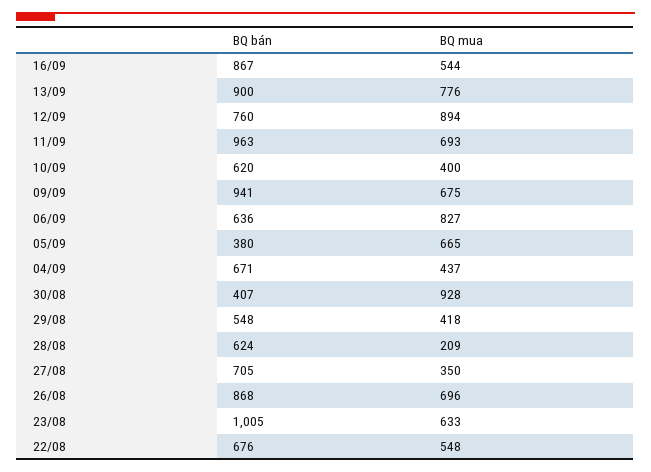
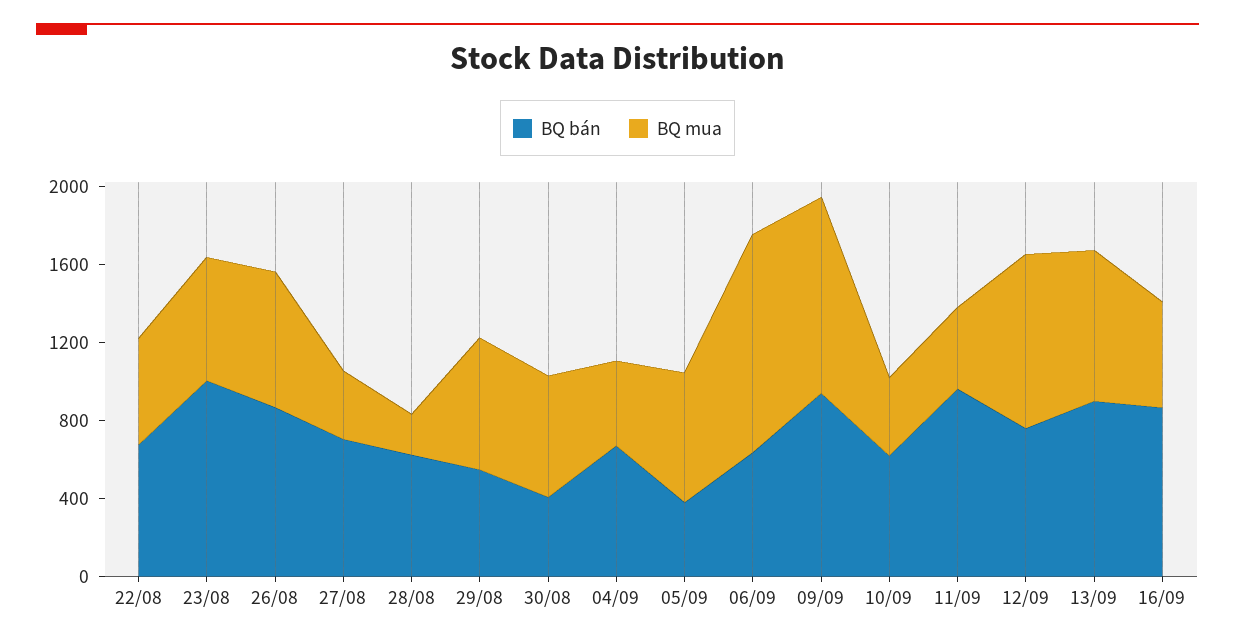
BQ mua, 11/09: 693 -> 400
BQ mua, 09/09: 675 -> 1000
BQ mua, 06/09: 827 -> 1100
BQ mua, 30/08: 928 -> 600
BQ mua, 29/08: 418 -> 700

